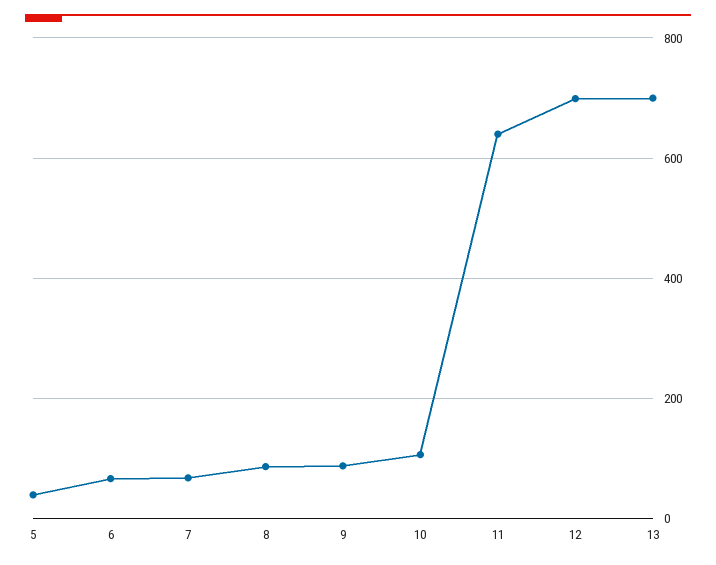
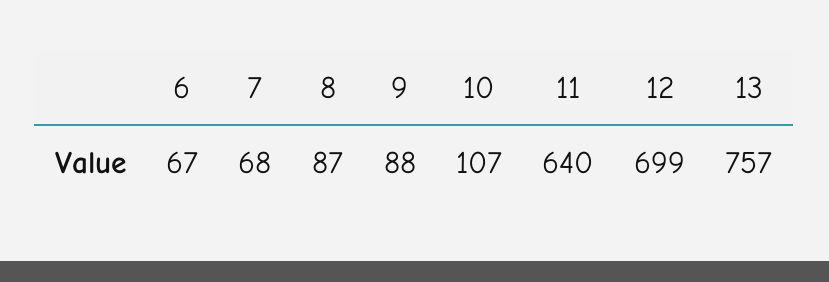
5: 40 -> none
13: 700 -> 757

